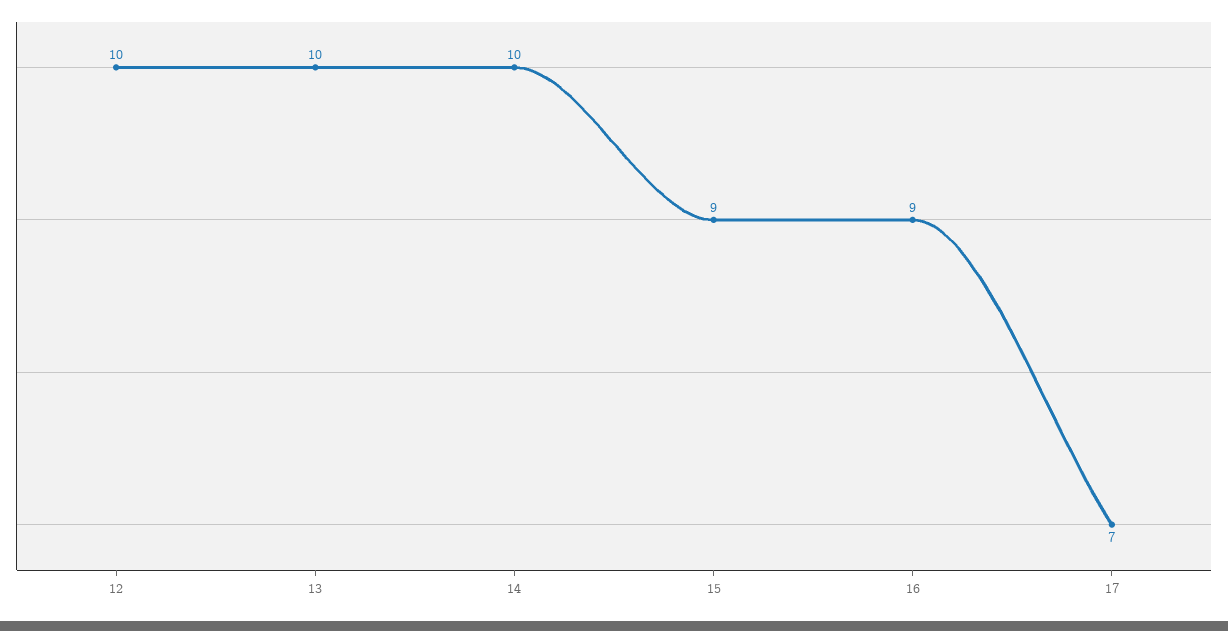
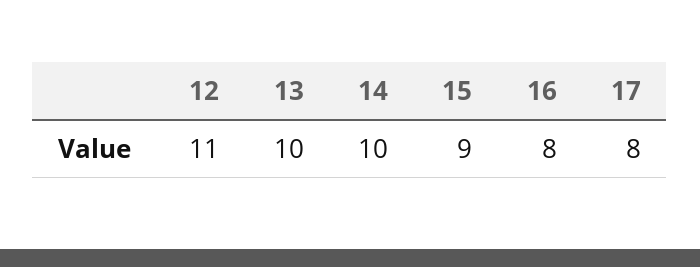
12: 10 -> 11
16: 9 -> 8
17: 7 -> 8

